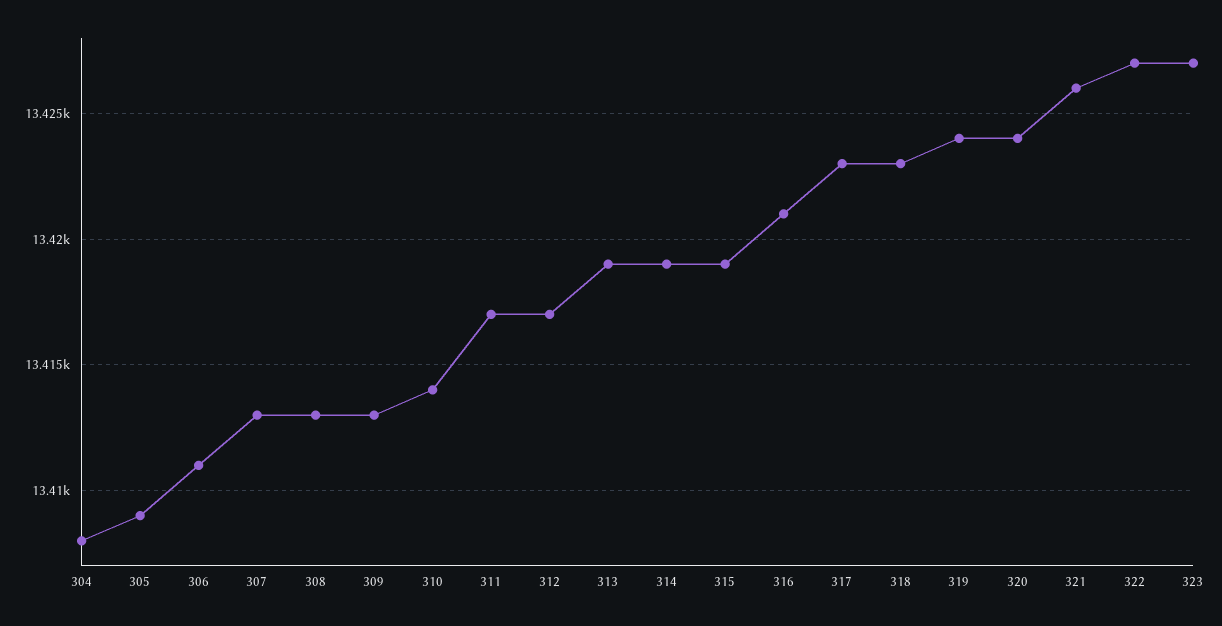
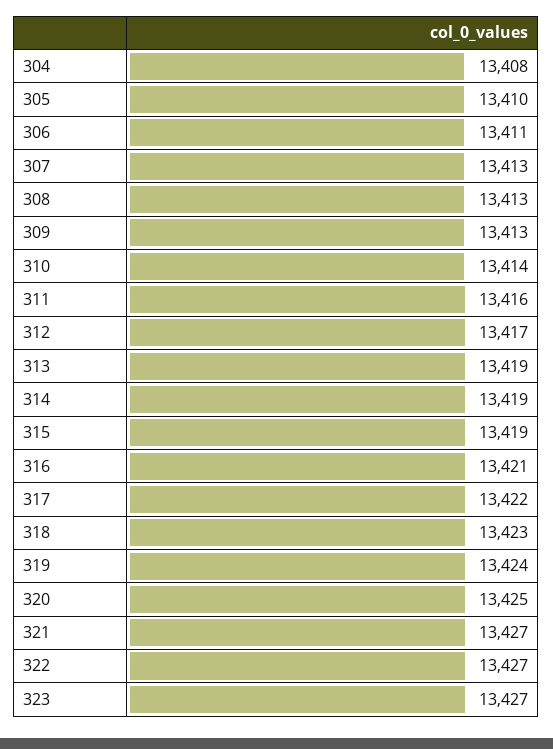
305: 13409 -> 13410
311: 13417 -> 13416
317: 13423 -> 13422
320: 13424 -> 13425
321: 13426 -> 13427

